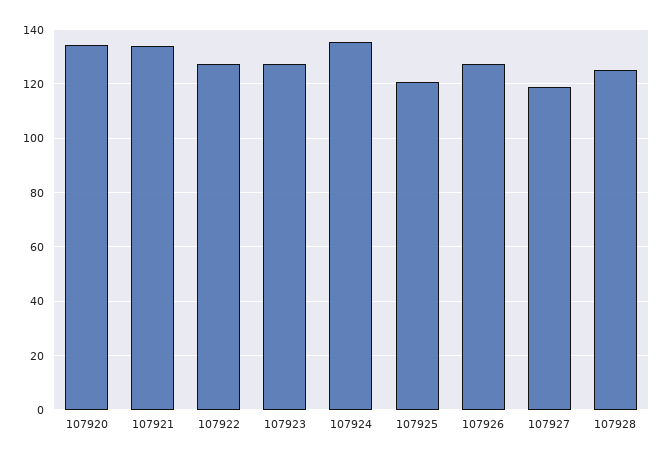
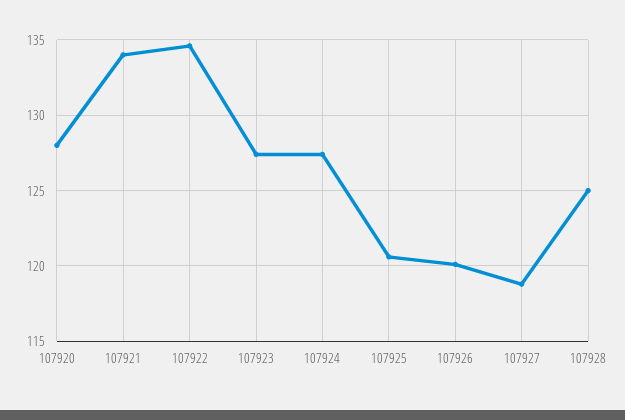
107920: 135 -> 128
107922: 127.5 -> 134.5
107924: 135 -> 127.5
107926: 127.5 -> 120

